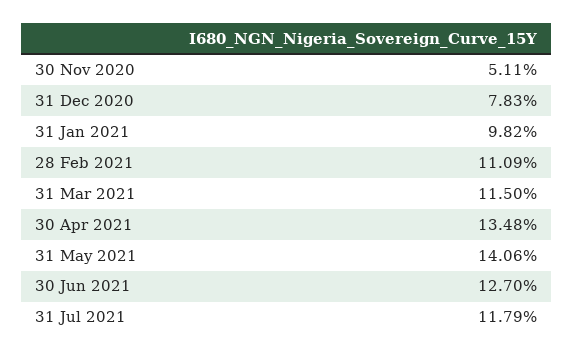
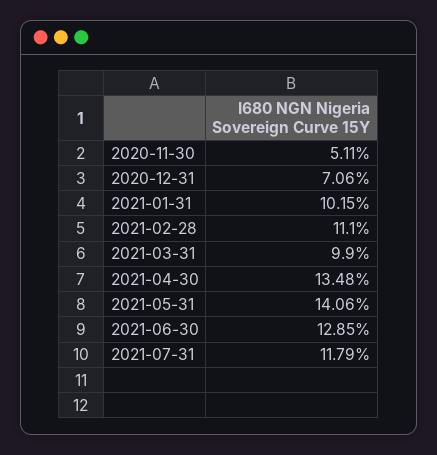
31 Dec 2020: 7.83 -> 7.06
31 Jan 2021: 9.82 -> 10.15
28 Feb 2021: 11.09 -> 11.1
31 Mar 2021: 11.5 -> 9.9
30 Jun 2021: 12.7 -> 12.85

